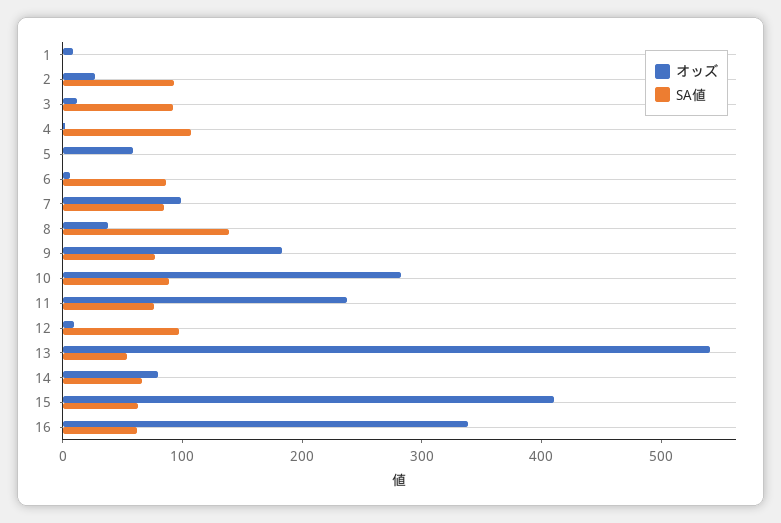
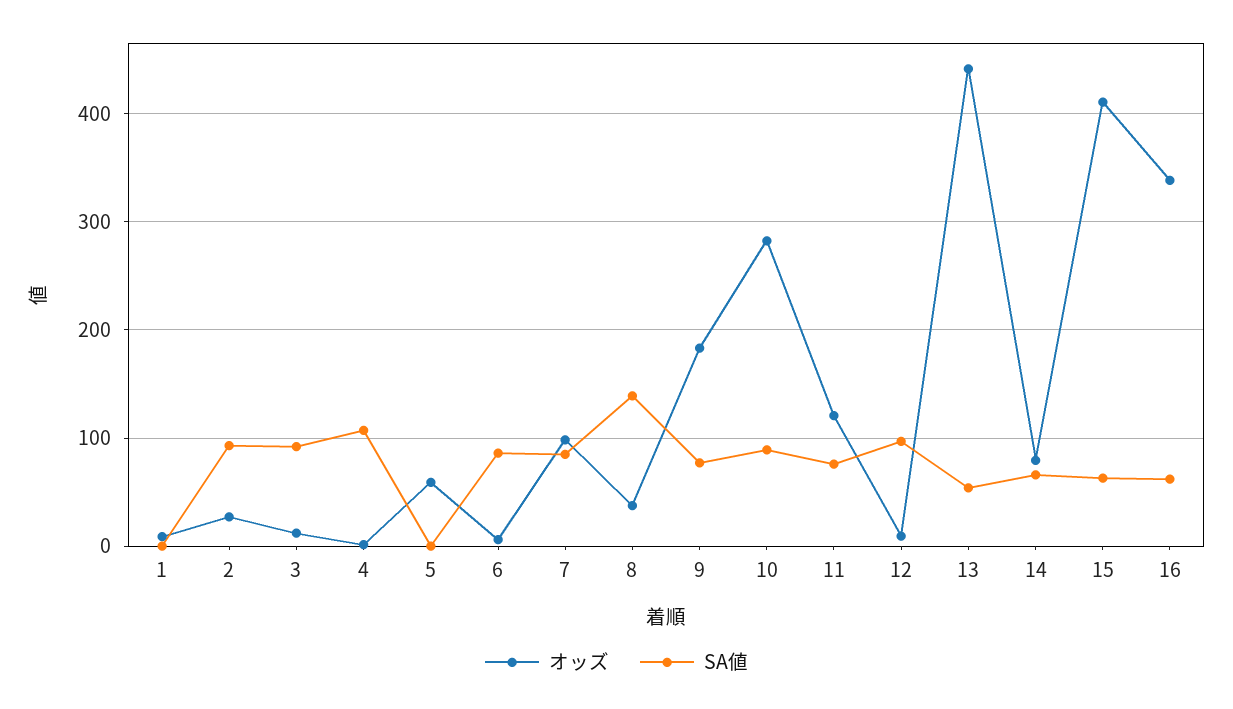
オッズ, 11: 240 -> 120
オッズ, 13: 540 -> 440

